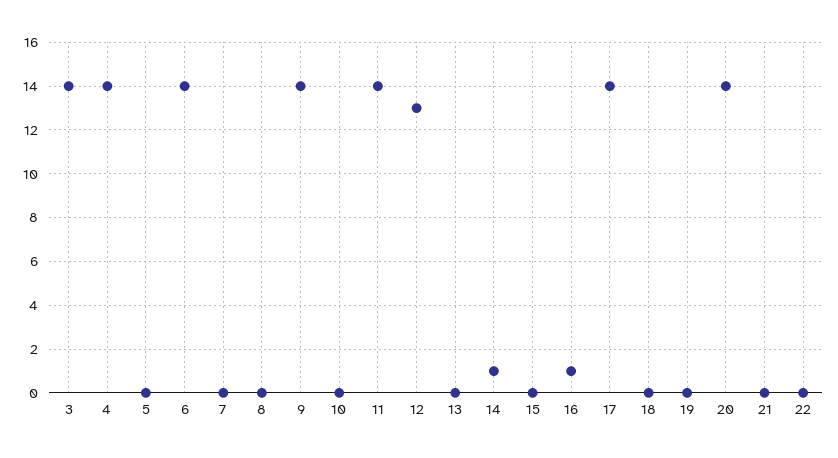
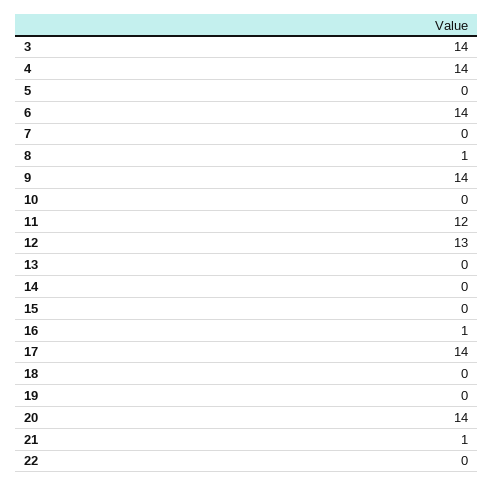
8: 0 -> 1
11: 14 -> 12
14: 1 -> 0
21: 0 -> 1

